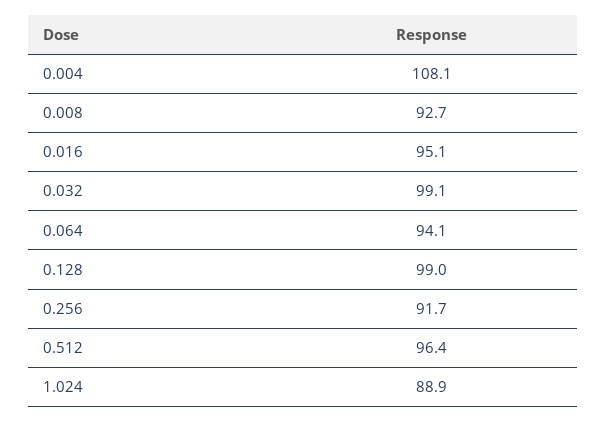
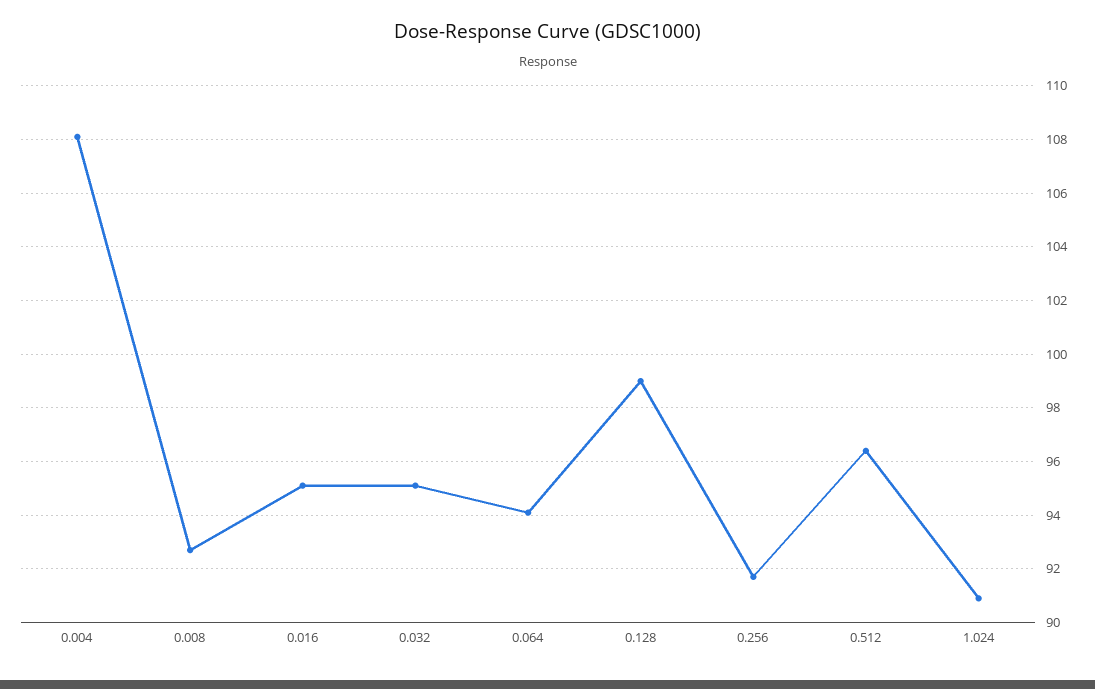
0.032: 99.1 -> 95
1.024: 88.9 -> 91

